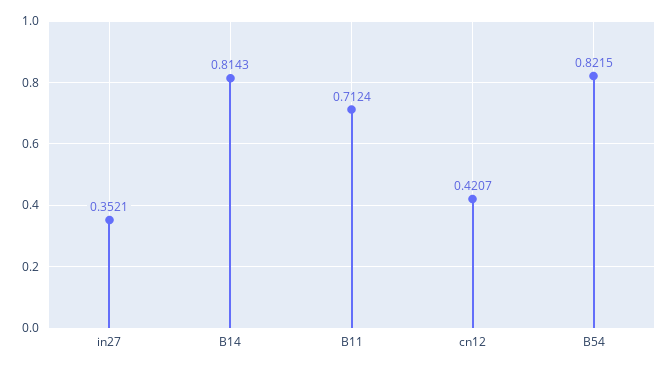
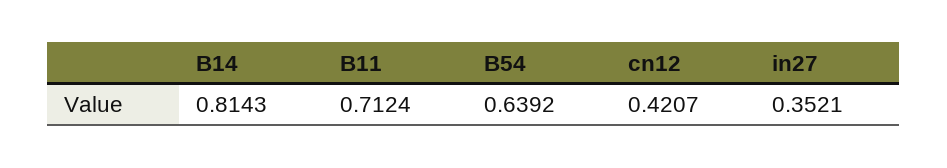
B54: 0.8215 -> 0.6392

